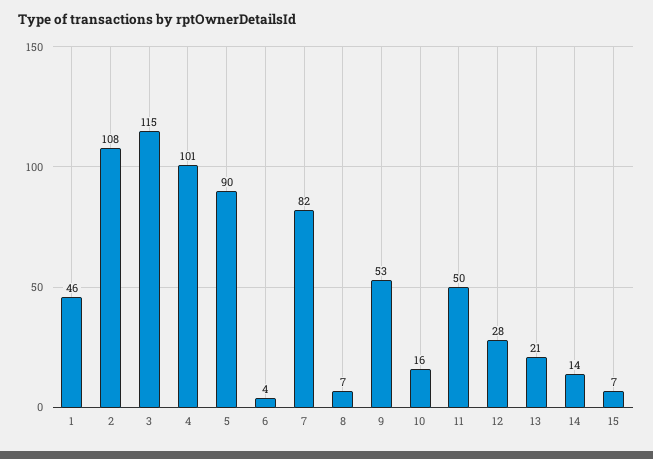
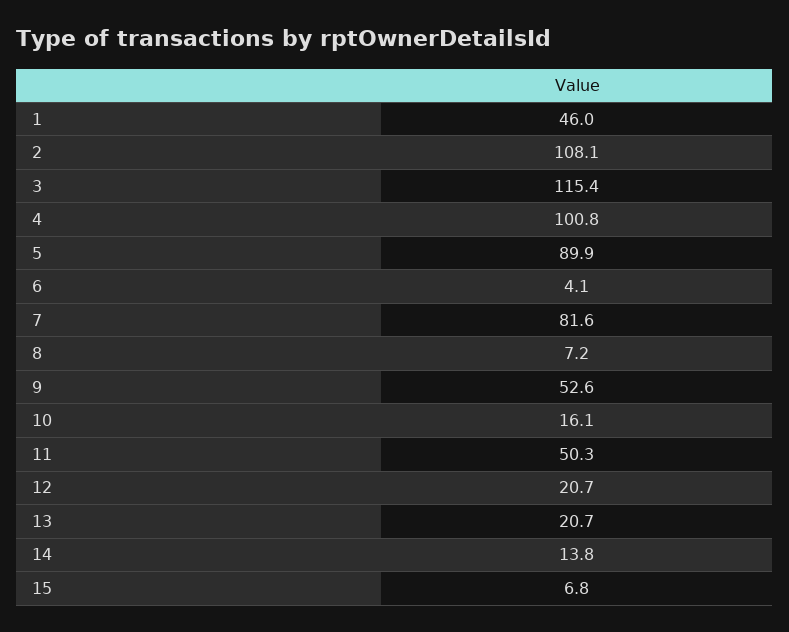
12: 28 -> 20.7

